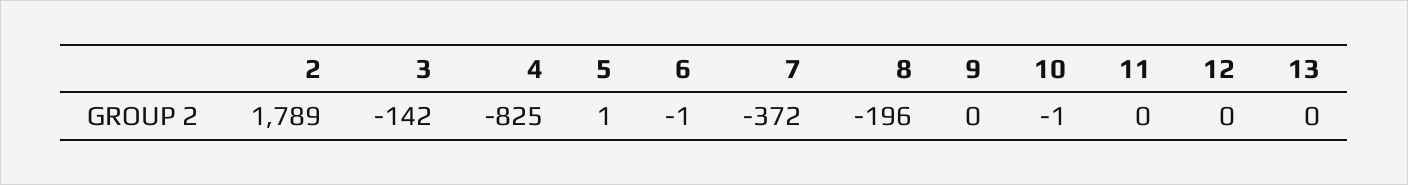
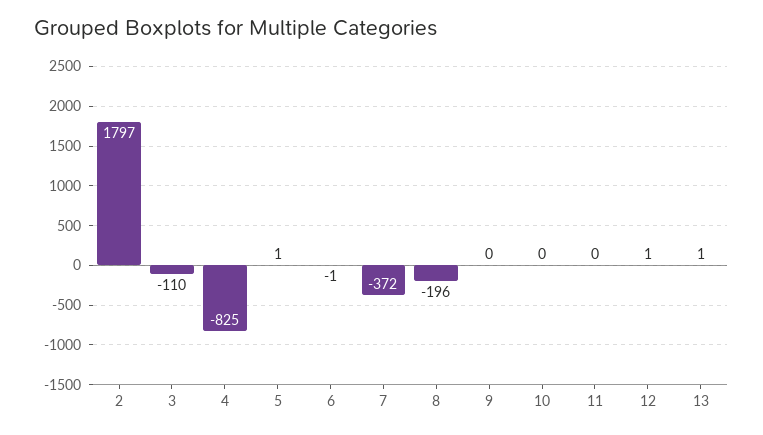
2: 1789 -> 1797
3: -142 -> -110
10: -1 -> 0
12: 0 -> 1
13: 0 -> 1

